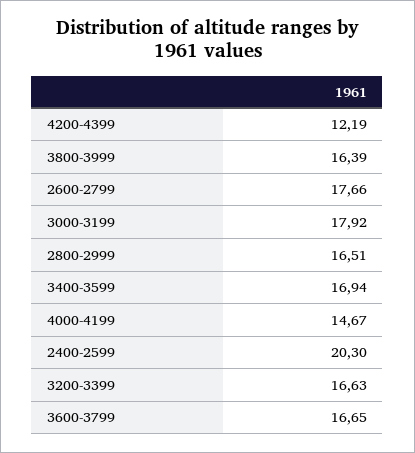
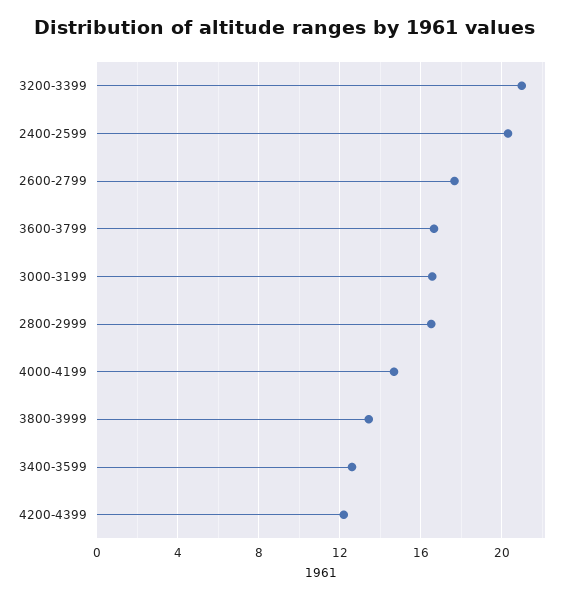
3800-3999: 16.39 -> 13.5
3000-3199: 17.92 -> 16.5
3400-3599: 16.94 -> 12.5
3200-3399: 16.63 -> 21

